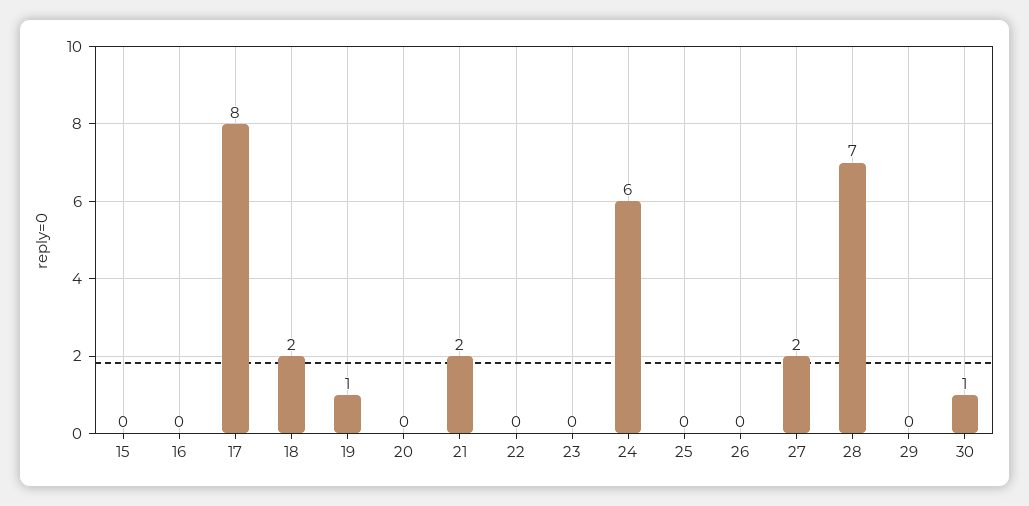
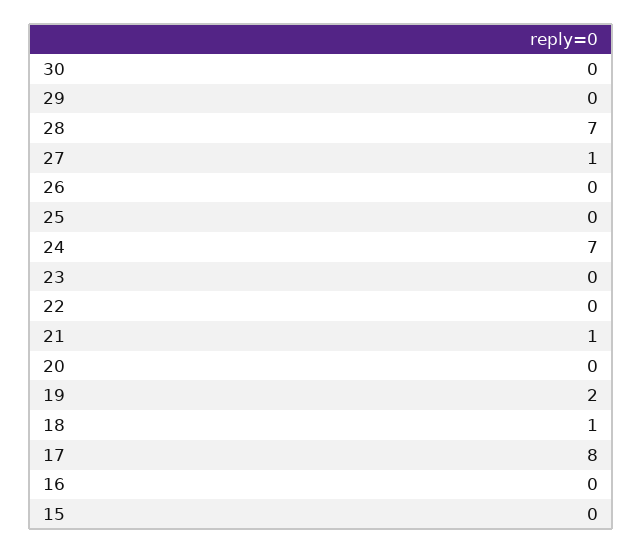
18: 2 -> 1
19: 1 -> 2
21: 2 -> 1
24: 6 -> 7
27: 2 -> 1
30: 1 -> 0

